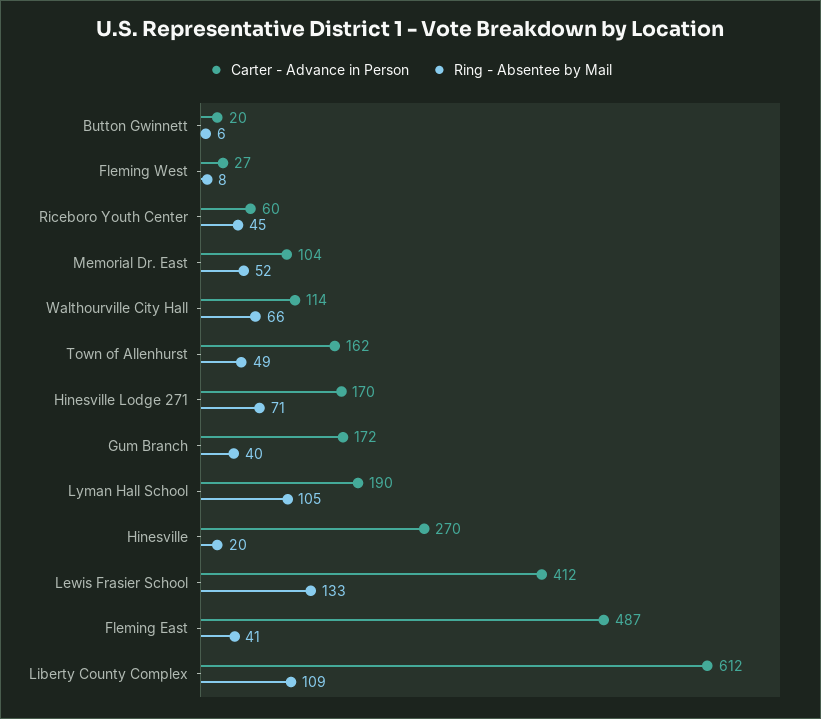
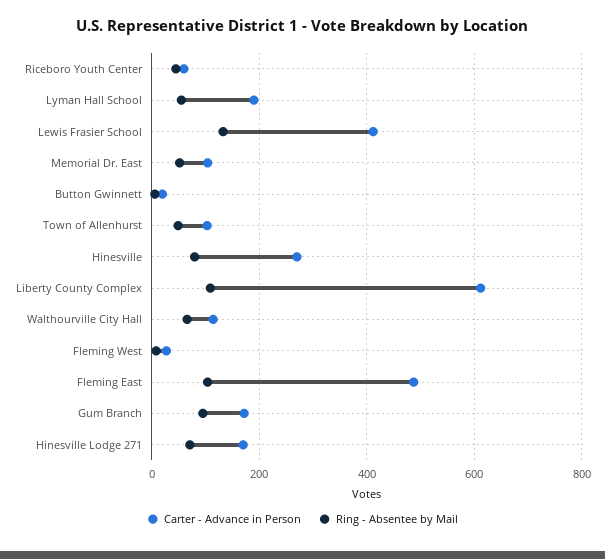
Carter - Advance in Person, Town of Allenhurst: 162 -> 100
Ring - Absentee by Mail, Gum Branch: 40 -> 100
Ring - Absentee by Mail, Lyman Hall School: 105 -> 60
Ring - Absentee by Mail, Hinesville: 20 -> 80
Ring - Absentee by Mail, Fleming East: 41 -> 100

